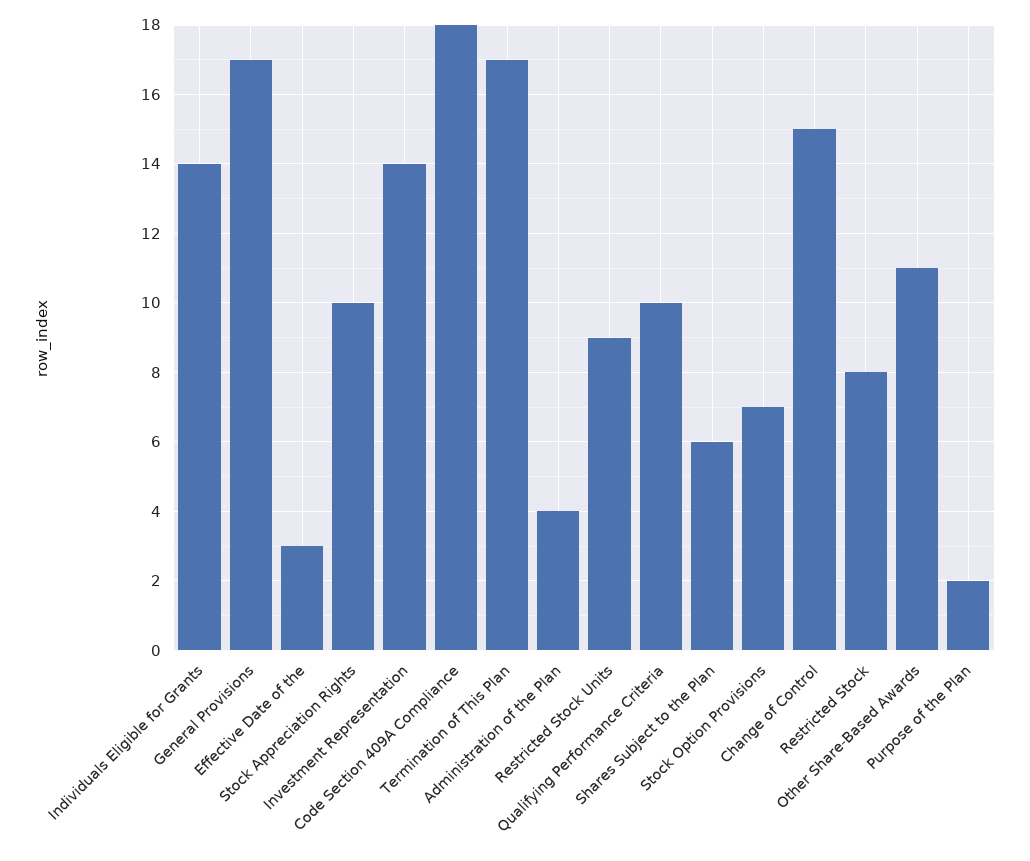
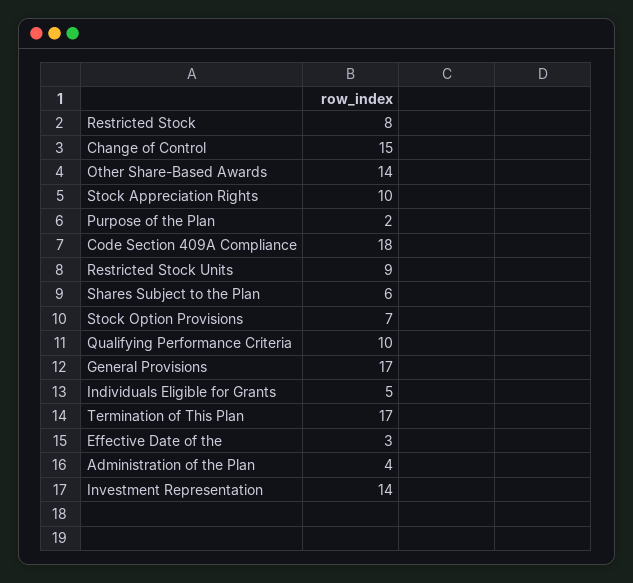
Individuals Eligible for Grants: 14 -> 5
Other Share-Based Awards: 11 -> 14

